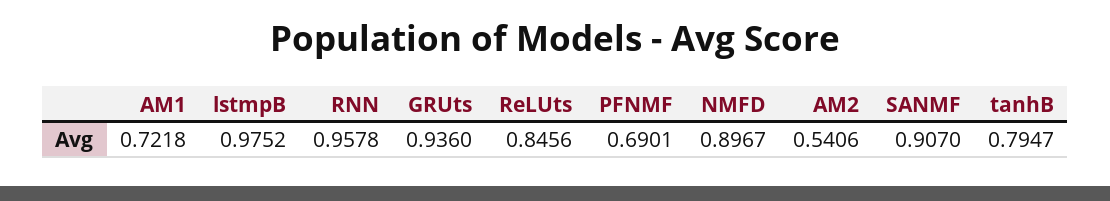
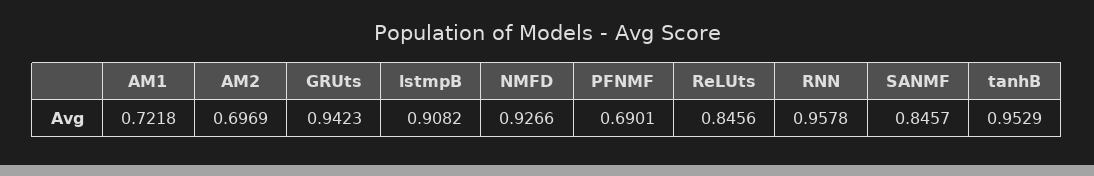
lstmpB: 0.9752 -> 0.9082
GRUts: 0.936 -> 0.9423
NMFD: 0.8967 -> 0.9266
AM2: 0.5406 -> 0.6969
SANMF: 0.907 -> 0.8457
tanhB: 0.7947 -> 0.9529

